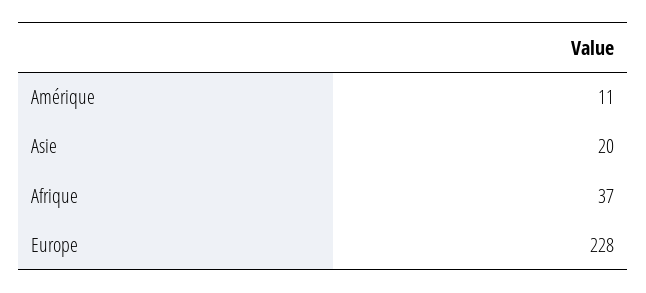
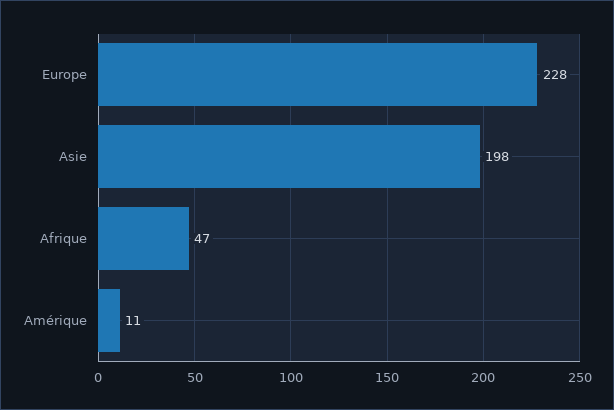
Asie: 20 -> 198
Afrique: 37 -> 47

